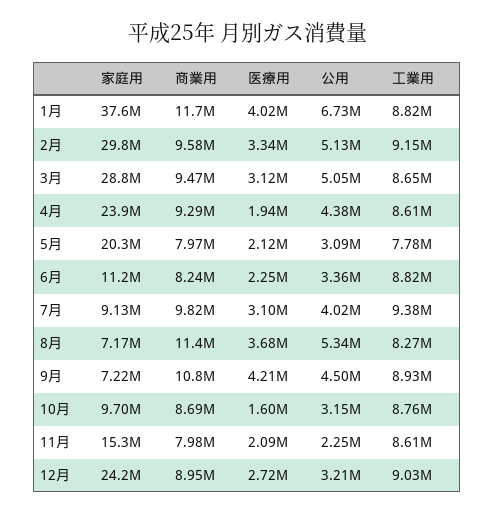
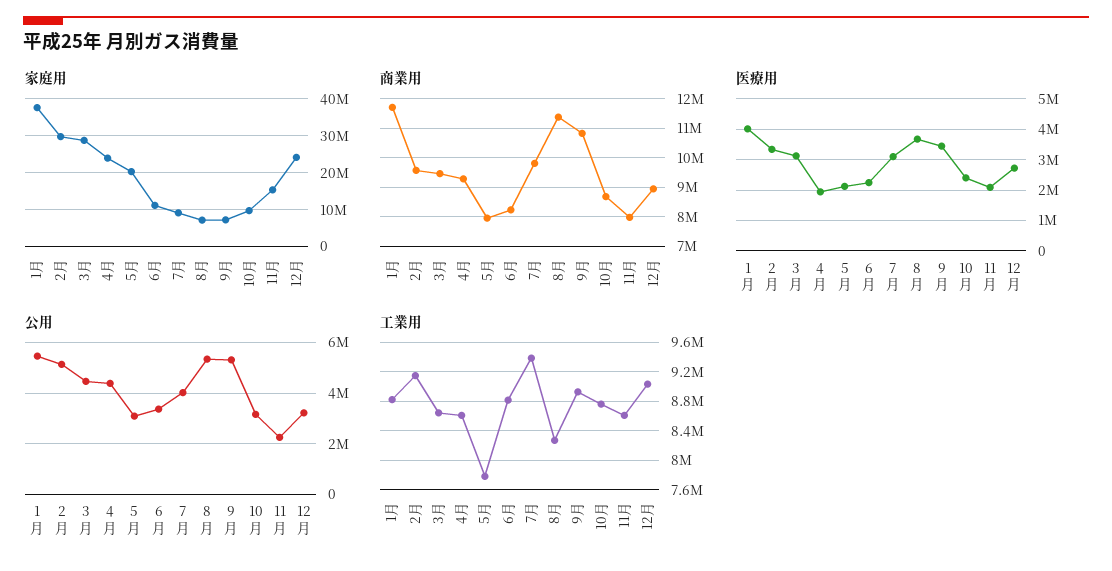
公用, 1月: 6730000 -> 5500000
公用, 3月: 5050000 -> 4500000
医療用, 9月: 4210000 -> 3400000
公用, 9月: 4500000 -> 5250000
医療用, 10月: 1600000 -> 2400000

